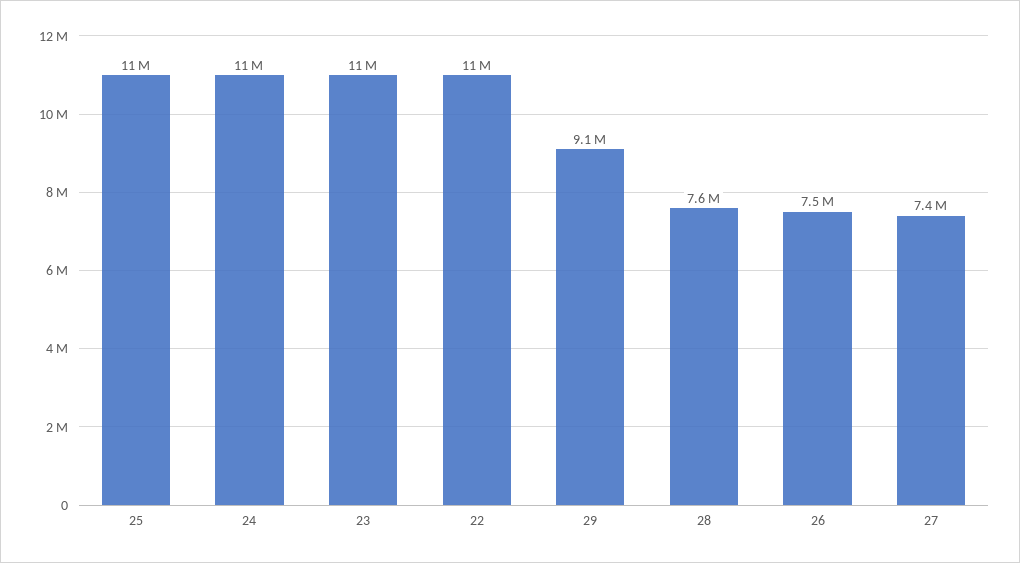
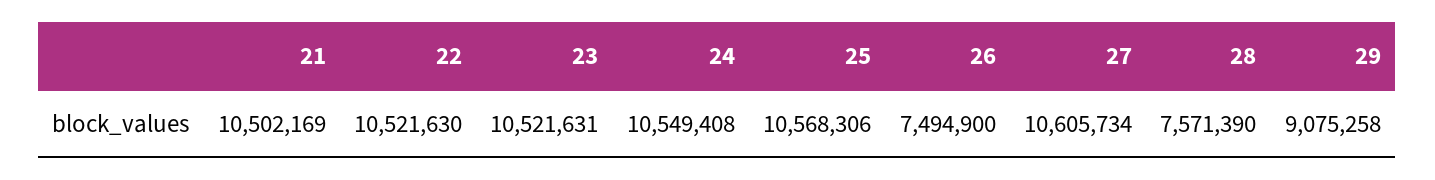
27: 7400000 -> 10605734
21: none -> 10502169

